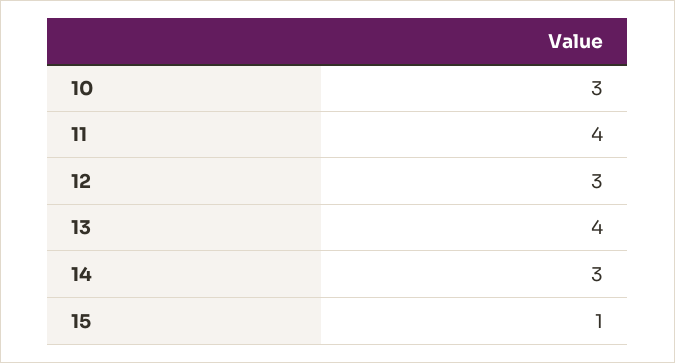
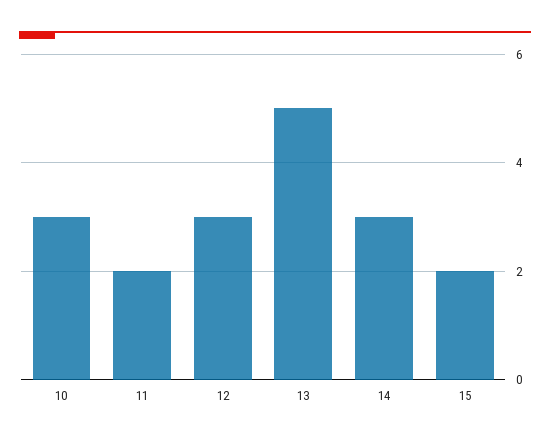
11: 4 -> 2
13: 4 -> 5
15: 1 -> 2

